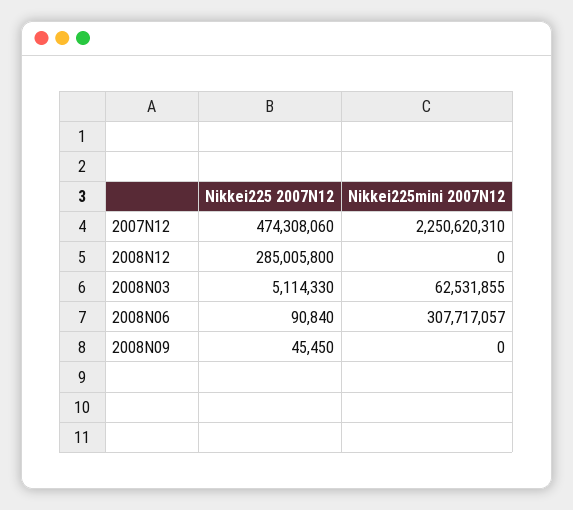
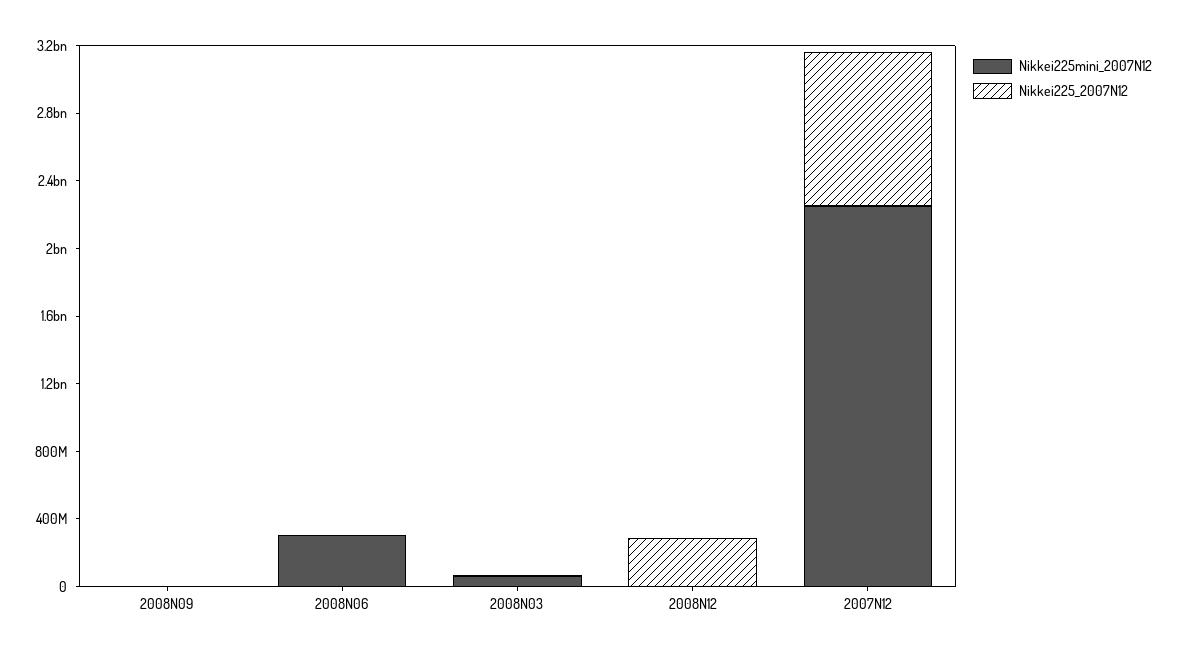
Nikkei225 2007N12, 2007N12: 474308060 -> 900000000

